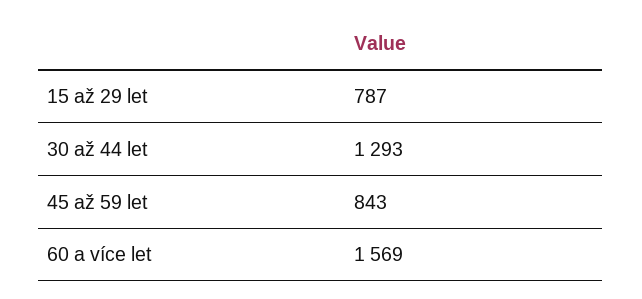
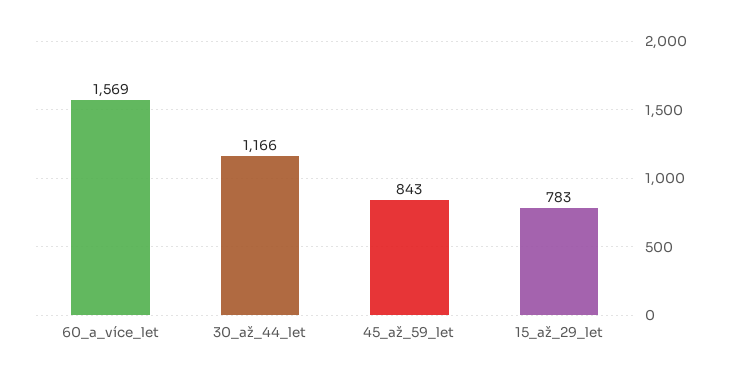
15 až 29 let: 787 -> 783
30 až 44 let: 1293 -> 1166

